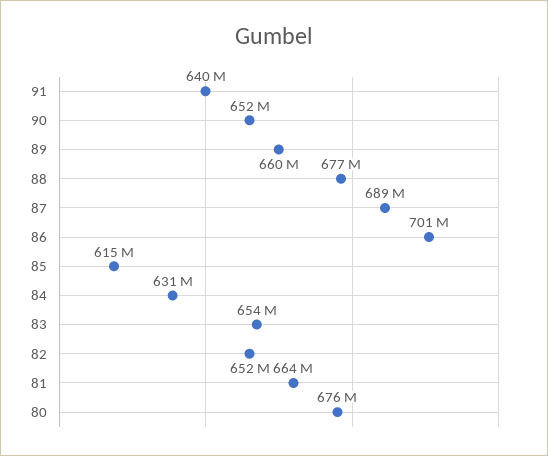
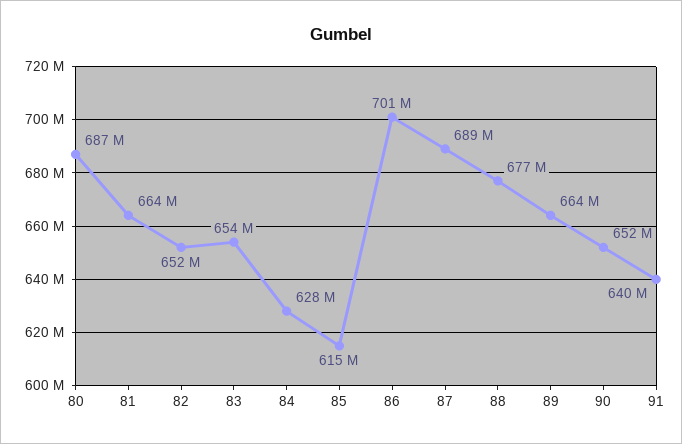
89: 660000000 -> 664000000
84: 631000000 -> 628000000
80: 676000000 -> 687000000

